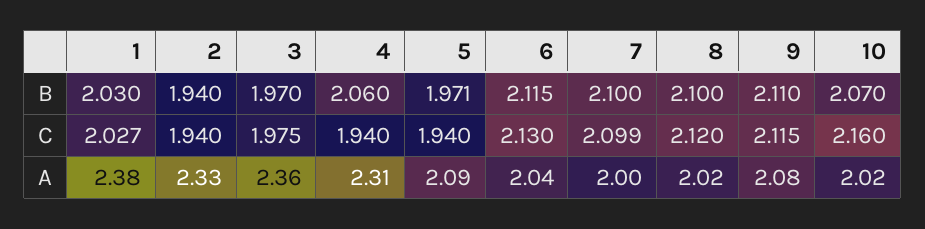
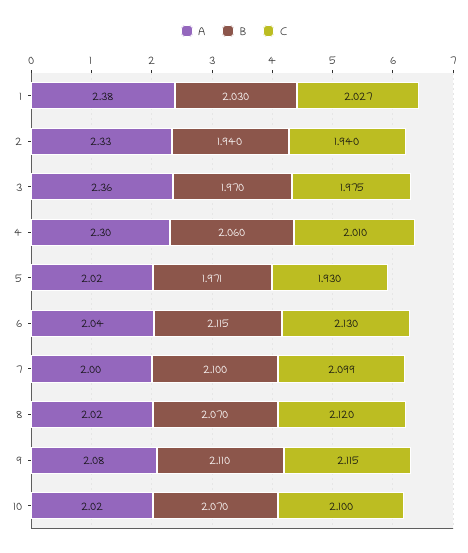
B, 8: 2.1 -> 2.07
C, 4: 1.94 -> 2.01
C, 5: 1.94 -> 1.93
C, 10: 2.16 -> 2.1
A, 4: 2.31 -> 2.3
A, 5: 2.09 -> 2.02

